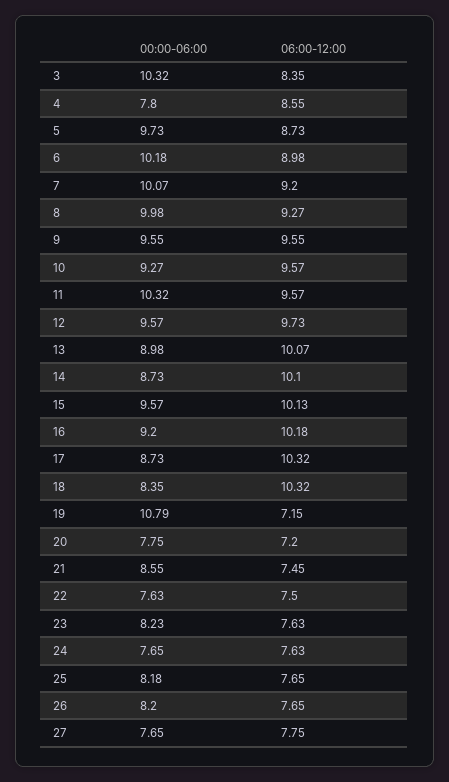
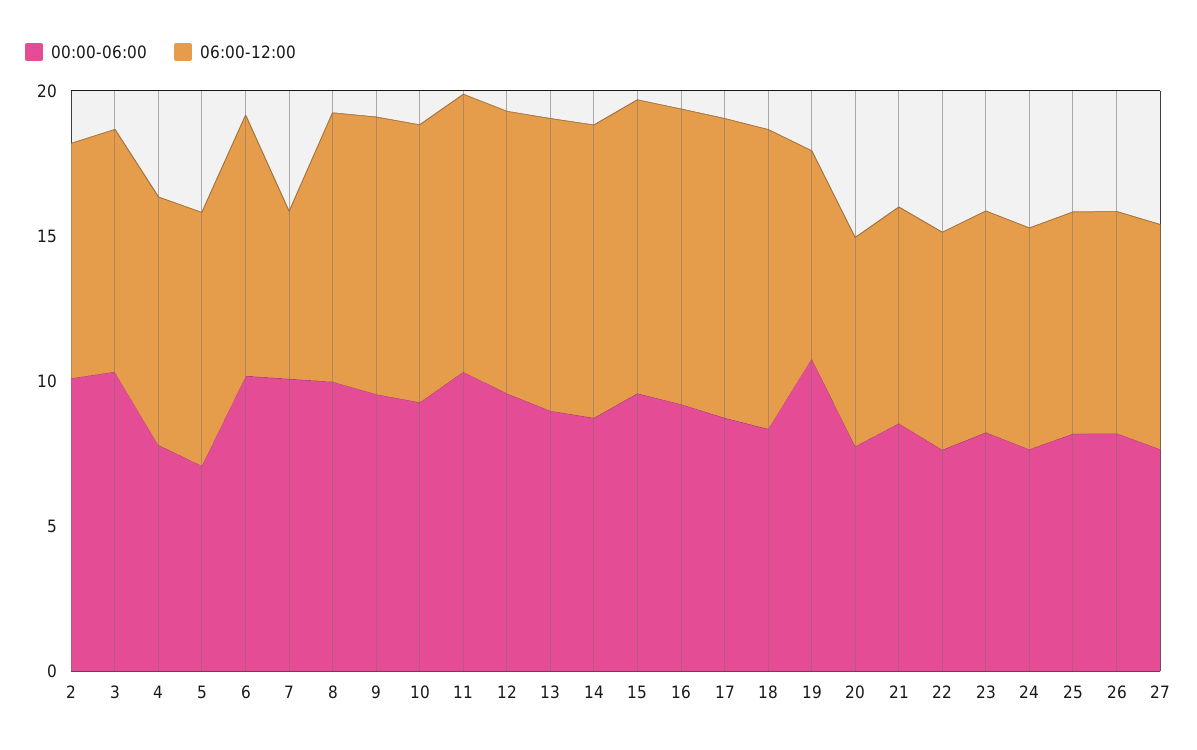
00:00-06:00, 5: 9.73 -> 7
06:00-12:00, 7: 9.2 -> 6
00:00-06:00, 2: none -> 10
06:00-12:00, 2: none -> 8

